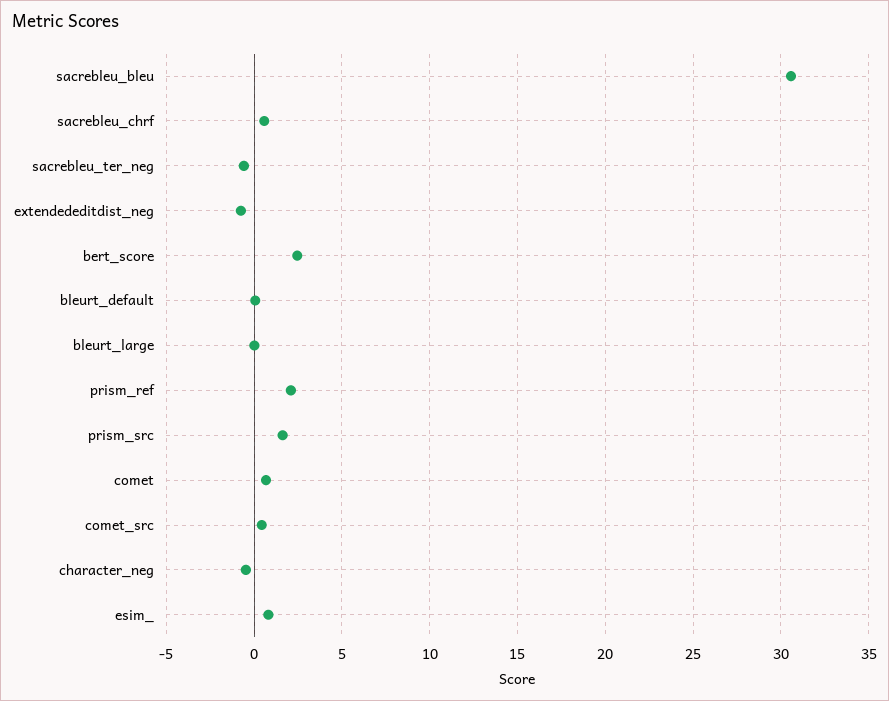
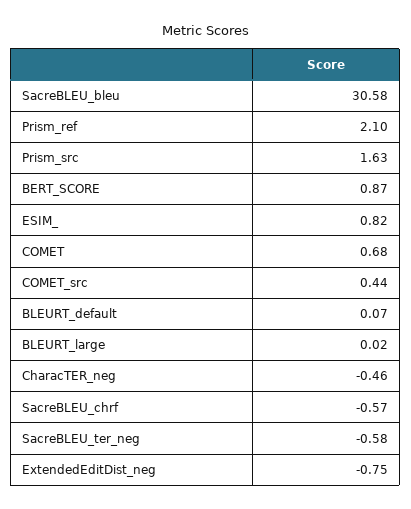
sacrebleu_chrf: 0.5 -> -0.57
bert_score: 2.5 -> 0.87

